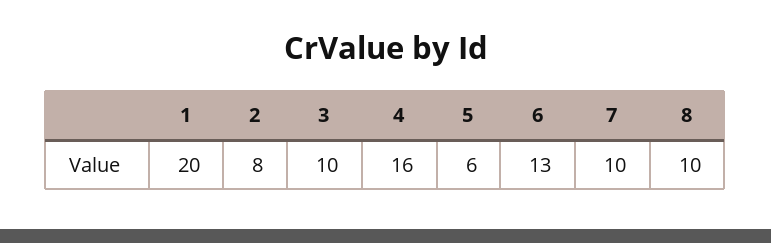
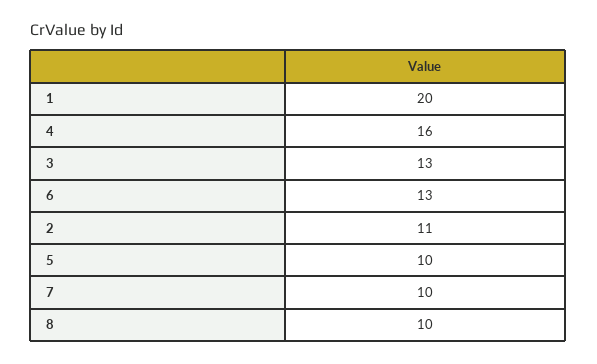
2: 8 -> 11
3: 10 -> 13
5: 6 -> 10

